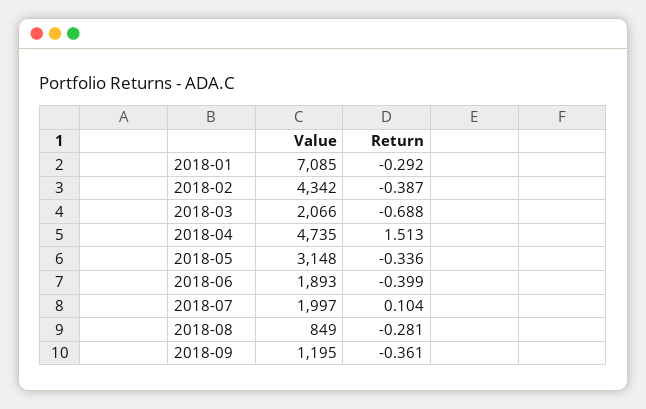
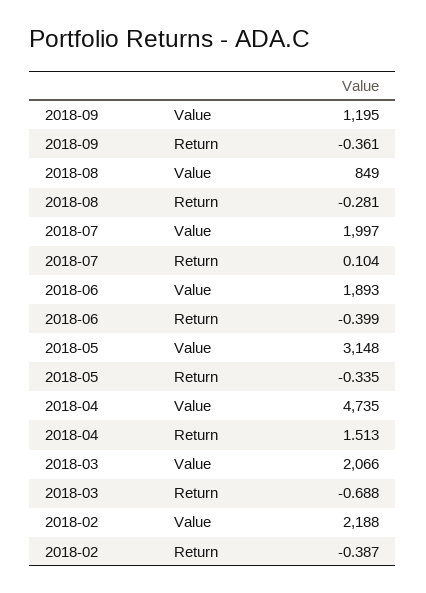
Value, 2018-01: 7085 -> none
Return, 2018-01: -0.292 -> none
Value, 2018-02: 4342 -> 2188
Return, 2018-05: -0.336 -> -0.335

